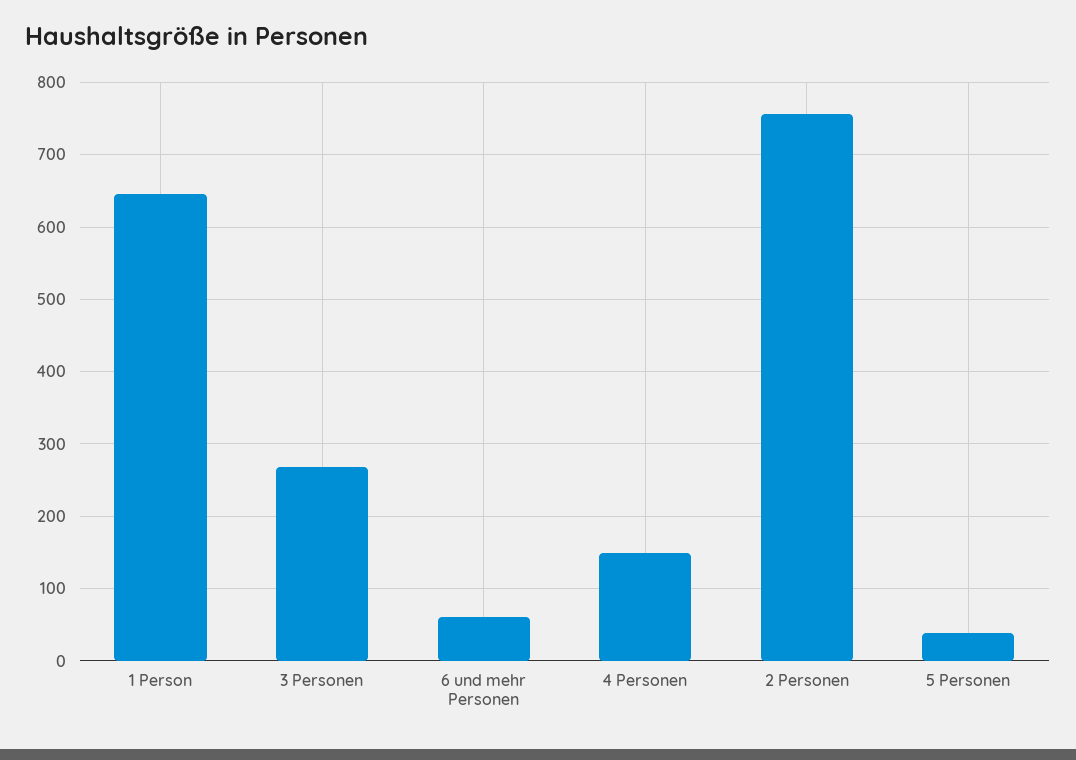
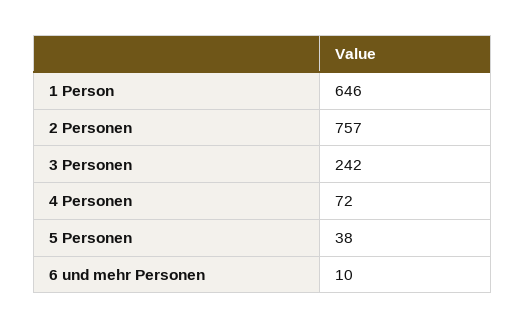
3 Personen: 270 -> 242
6 und mehr Personen: 60 -> 10
4 Personen: 150 -> 72

